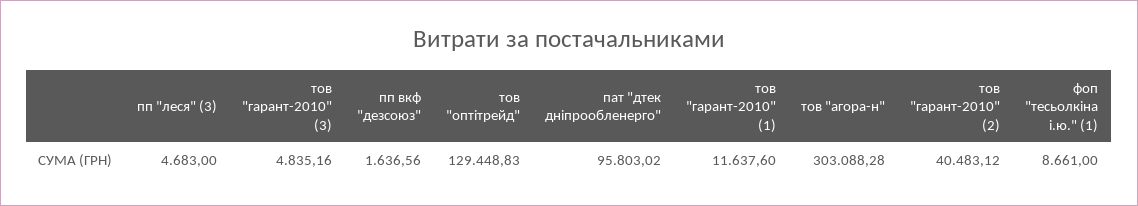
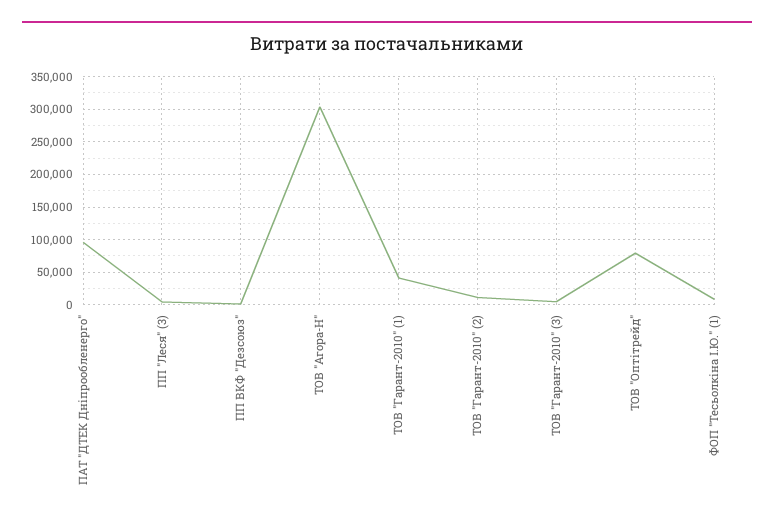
тов "оптітрейд": 129448.83 -> 80000
тов "гарант-2010" (1): 11637.6 -> 40000
тов "гарант-2010" (2): 40483.12 -> 10000

